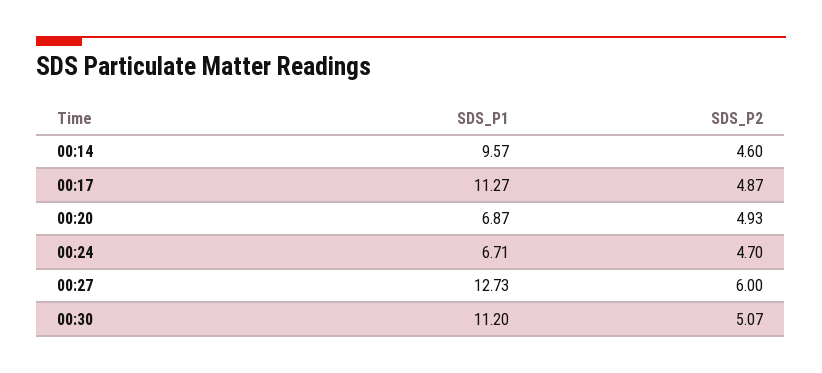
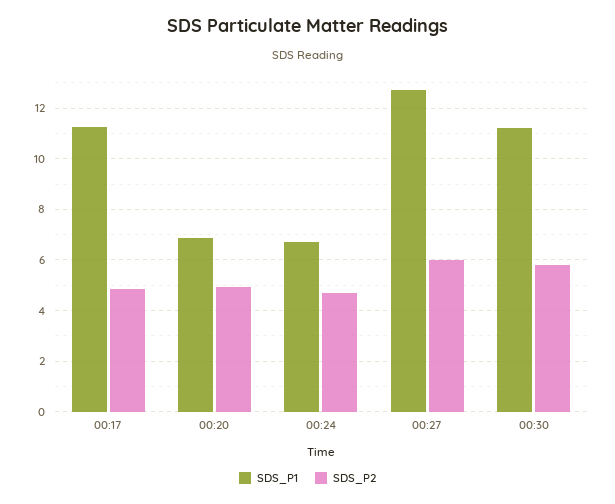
SDS_P1, 00:14: 9.57 -> none
SDS_P2, 00:14: 4.6 -> none
SDS_P2, 00:30: 5.07 -> 5.75

